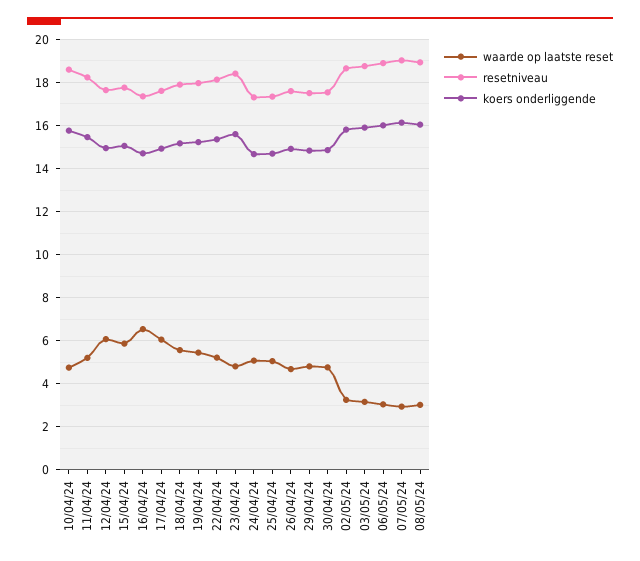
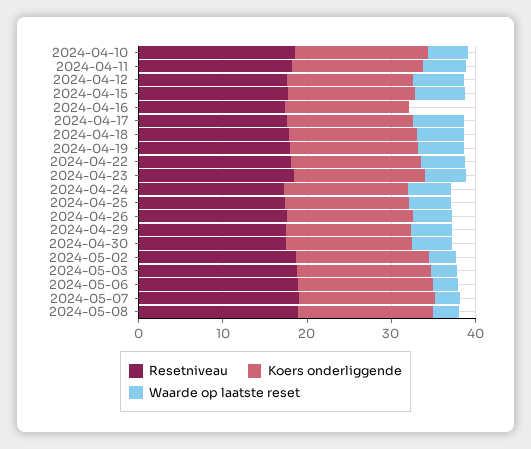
waarde op laatste reset, 16/04/24: 6.5 -> 0

